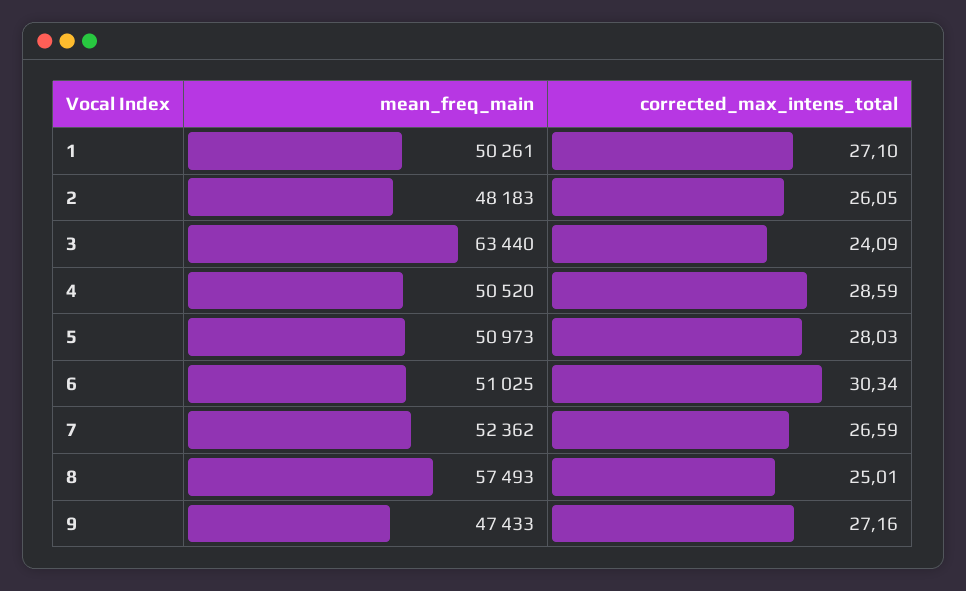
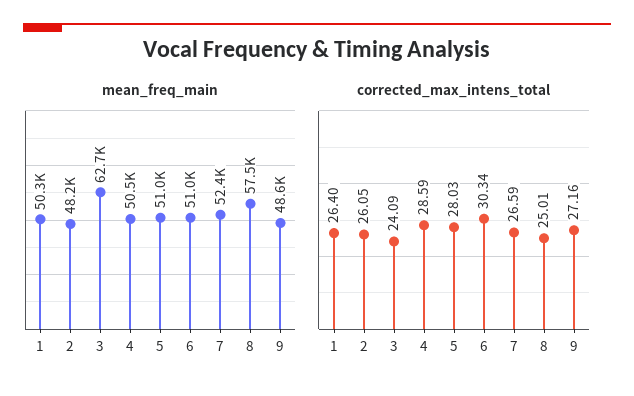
corrected_max_intens_total, 1: 27.1 -> 26.4
mean_freq_main, 3: 63440 -> 62700
mean_freq_main, 9: 47433 -> 48600

